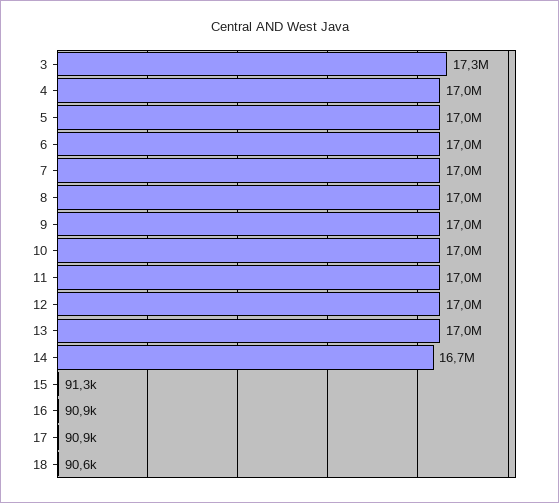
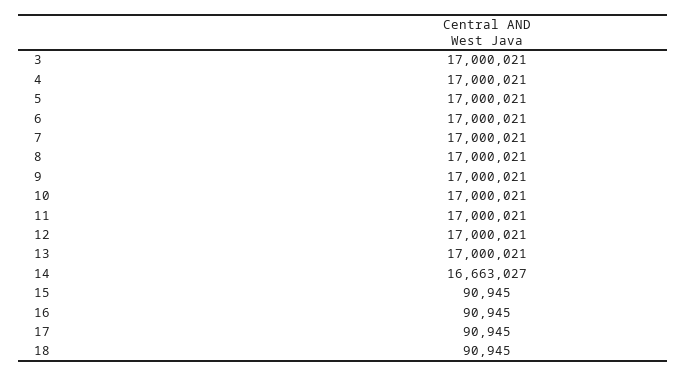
3: 17300000 -> 17000021
15: 91300 -> 90945
18: 90600 -> 90945

